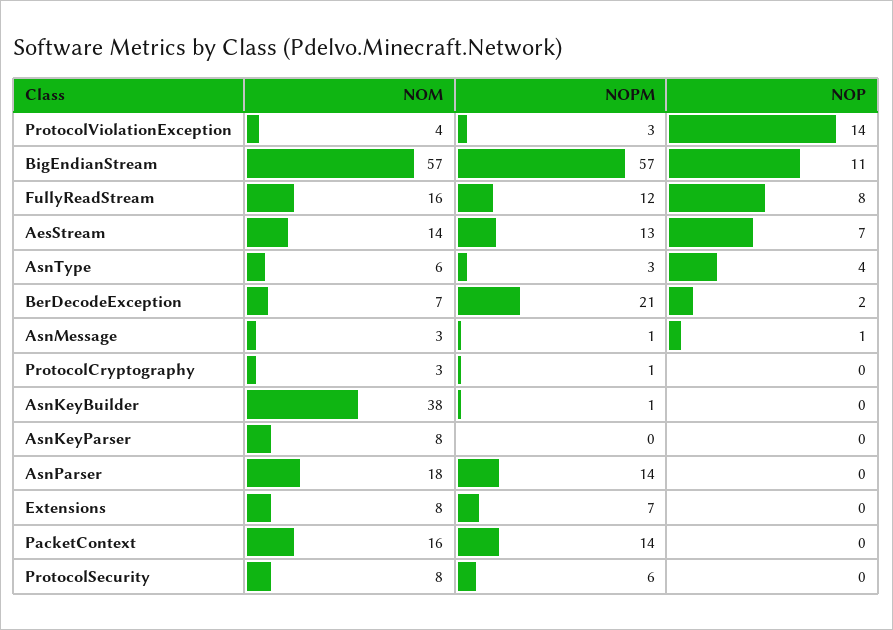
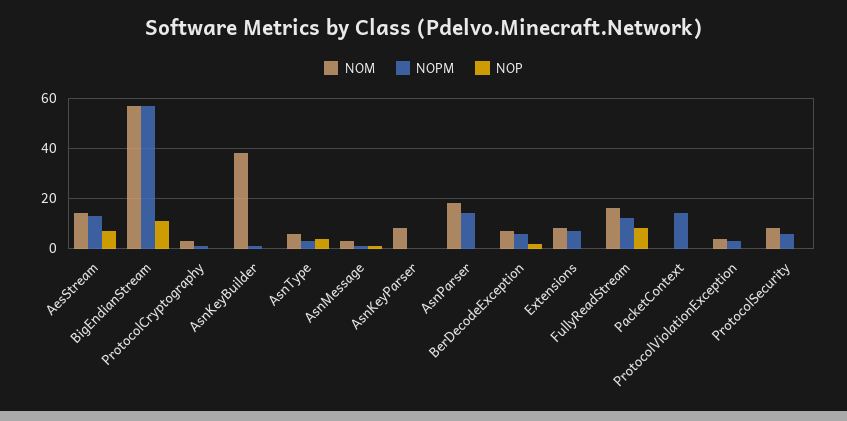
NOP, ProtocolViolationException: 14 -> 0
NOPM, BerDecodeException: 21 -> 5
NOM, PacketContext: 16 -> 0

